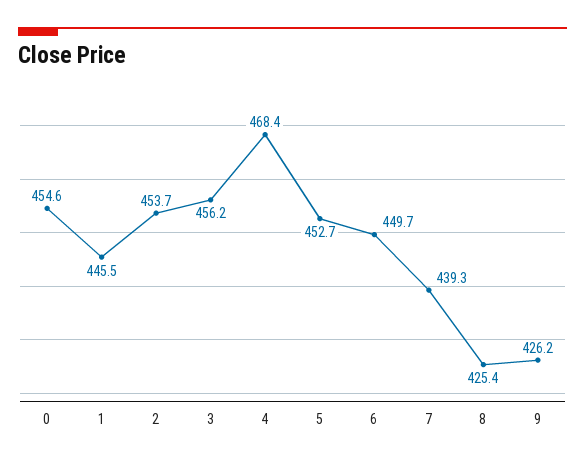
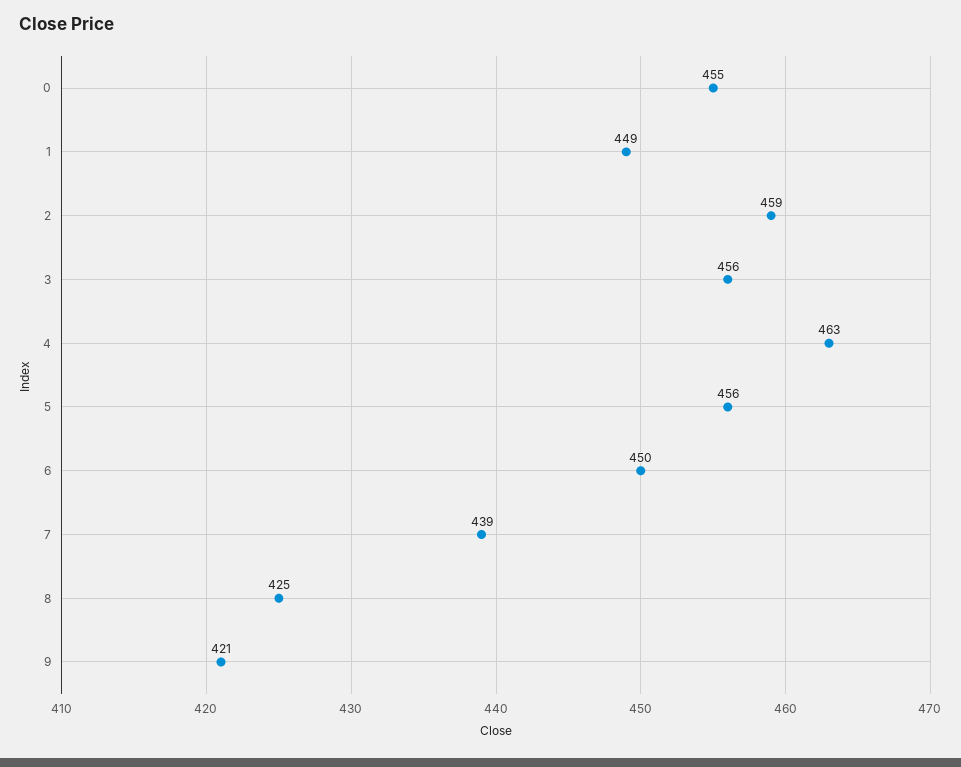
1: 445.5 -> 449
2: 453.7 -> 459
4: 468.4 -> 463
5: 452.7 -> 456
9: 426.2 -> 421

